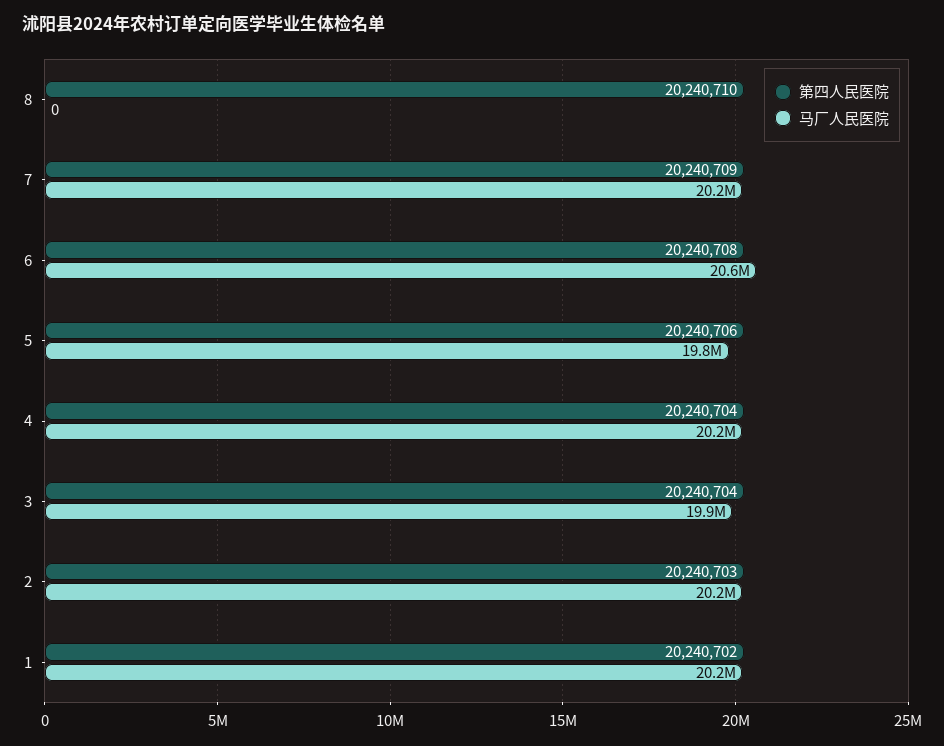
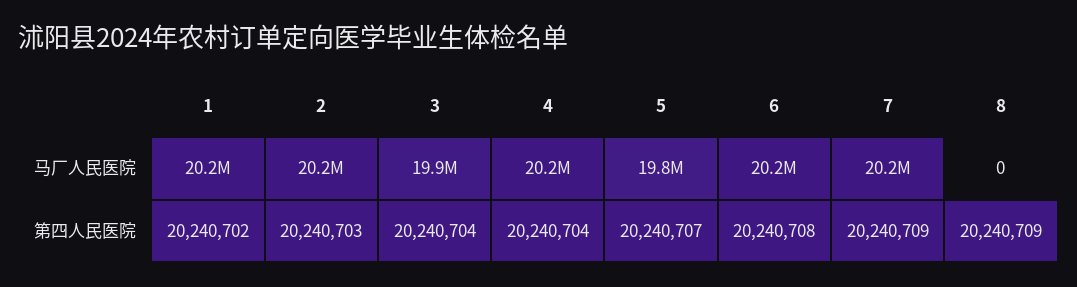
第四人民医院, 8: 20240710 -> 20240709
马厂人民医院, 6: 20600000 -> 20200000
第四人民医院, 5: 20240706 -> 20240707

